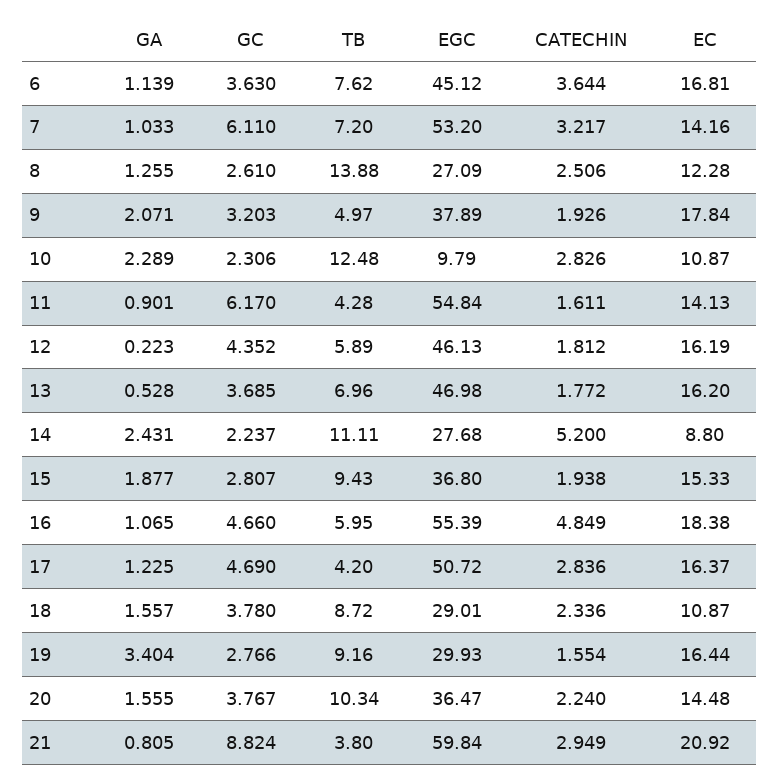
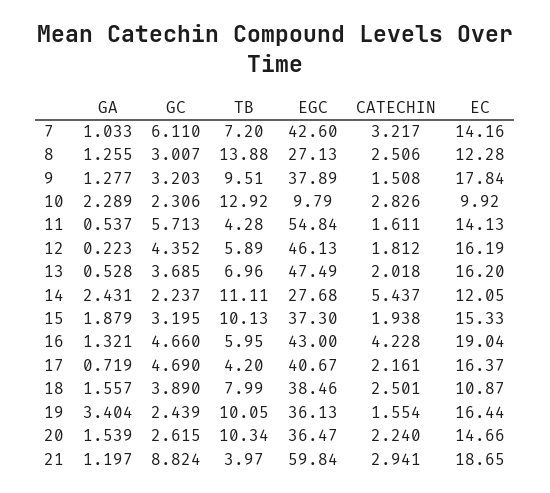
GA, 6: 1.139 -> none
GC, 6: 3.63 -> none
TB, 6: 7.62 -> none
EGC, 6: 45.12 -> none
CATECHIN, 6: 3.644 -> none
EC, 6: 16.81 -> none
EGC, 7: 53.2 -> 42.6
GC, 8: 2.61 -> 3.007
EGC, 8: 27.09 -> 27.13
GA, 9: 2.071 -> 1.277
TB, 9: 4.97 -> 9.51
CATECHIN, 9: 1.926 -> 1.508
TB, 10: 12.48 -> 12.92
EC, 10: 10.87 -> 9.92
GA, 11: 0.901 -> 0.537
GC, 11: 6.17 -> 5.713
EGC, 13: 46.98 -> 47.49
CATECHIN, 13: 1.772 -> 2.018
CATECHIN, 14: 5.2 -> 5.437
EC, 14: 8.8 -> 12.05
GA, 15: 1.877 -> 1.879
GC, 15: 2.807 -> 3.195
TB, 15: 9.43 -> 10.13
EGC, 15: 36.8 -> 37.3
GA, 16: 1.065 -> 1.321
EGC, 16: 55.39 -> 43
CATECHIN, 16: 4.849 -> 4.228
EC, 16: 18.38 -> 19.04
GA, 17: 1.225 -> 0.719
EGC, 17: 50.72 -> 40.67
CATECHIN, 17: 2.836 -> 2.161
GC, 18: 3.78 -> 3.89
TB, 18: 8.72 -> 7.99
EGC, 18: 29.01 -> 38.46
CATECHIN, 18: 2.336 -> 2.501
GC, 19: 2.766 -> 2.439
TB, 19: 9.16 -> 10.05
EGC, 19: 29.93 -> 36.13
GA, 20: 1.555 -> 1.539
GC, 20: 3.767 -> 2.615
EC, 20: 14.48 -> 14.66
GA, 21: 0.805 -> 1.197
TB, 21: 3.8 -> 3.97
CATECHIN, 21: 2.949 -> 2.941
EC, 21: 20.92 -> 18.65

